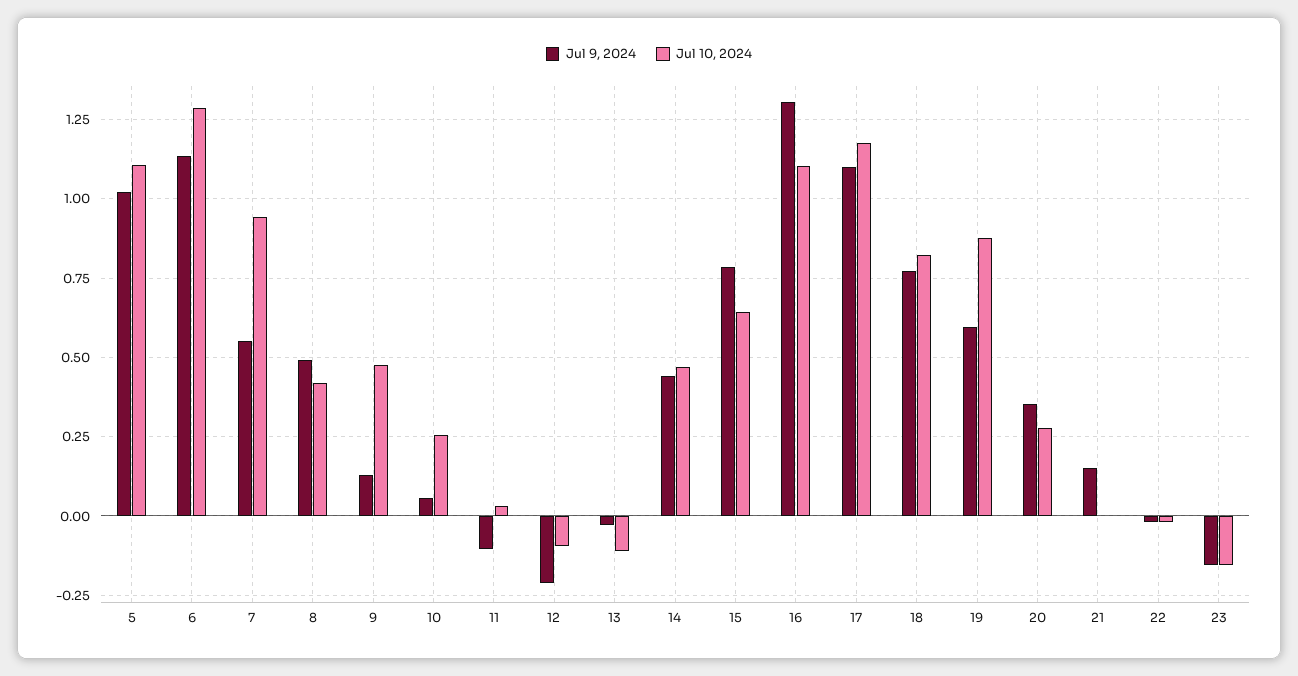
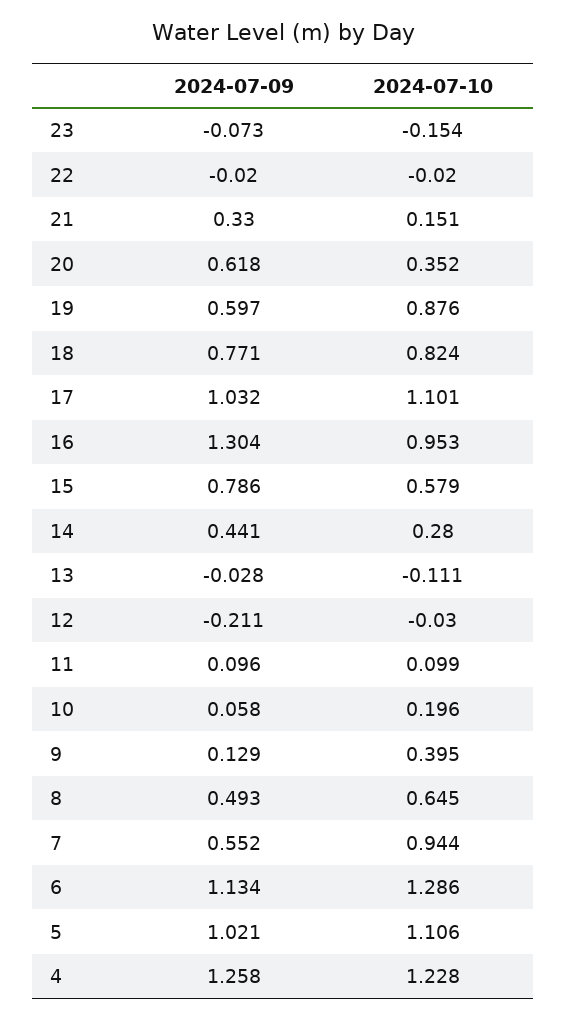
Jul 10, 2024, 8: 0.425 -> 0.645
Jul 10, 2024, 9: 0.475 -> 0.395
Jul 10, 2024, 10: 0.25 -> 0.196
Jul 9, 2024, 11: -0.1 -> 0.096
Jul 10, 2024, 11: 0.025 -> 0.099
Jul 10, 2024, 12: -0.1 -> -0.03
Jul 10, 2024, 14: 0.475 -> 0.28
Jul 10, 2024, 15: 0.65 -> 0.579
Jul 10, 2024, 16: 1.1 -> 0.953
Jul 9, 2024, 17: 1.1 -> 1.032
Jul 10, 2024, 17: 1.175 -> 1.101
Jul 9, 2024, 20: 0.35 -> 0.618
Jul 10, 2024, 20: 0.275 -> 0.352
Jul 9, 2024, 21: 0.15 -> 0.33
Jul 10, 2024, 21: 0 -> 0.151
Jul 9, 2024, 23: -0.15 -> -0.073
Jul 9, 2024, 4: none -> 1.258
Jul 10, 2024, 4: none -> 1.228

